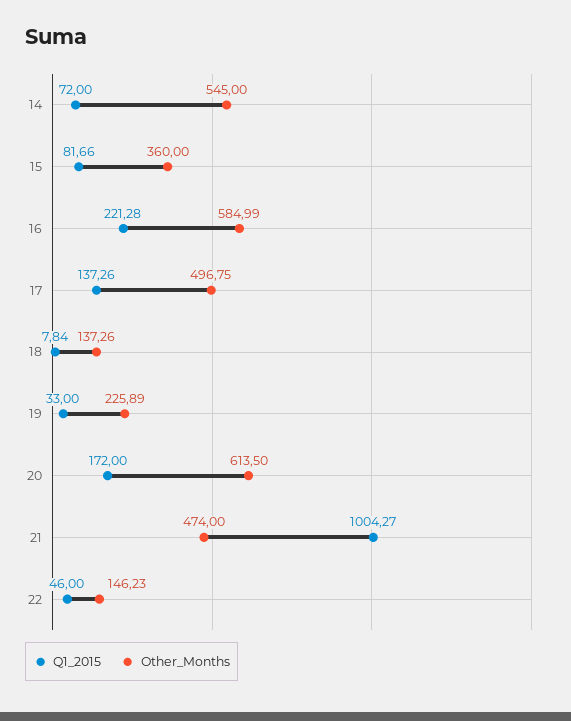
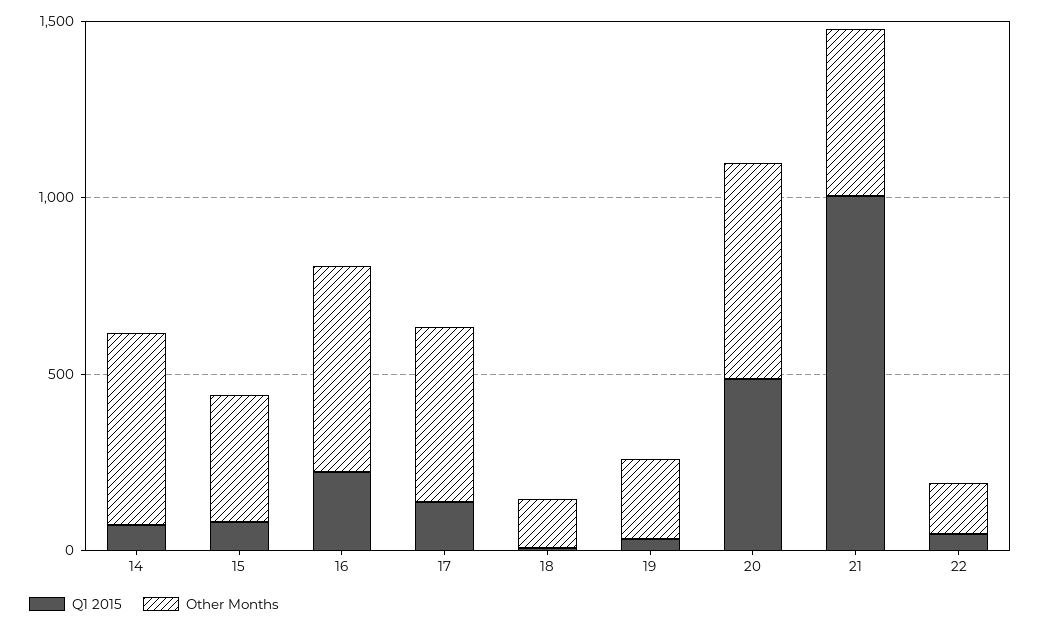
Q1_2015, 20: 172 -> 500

